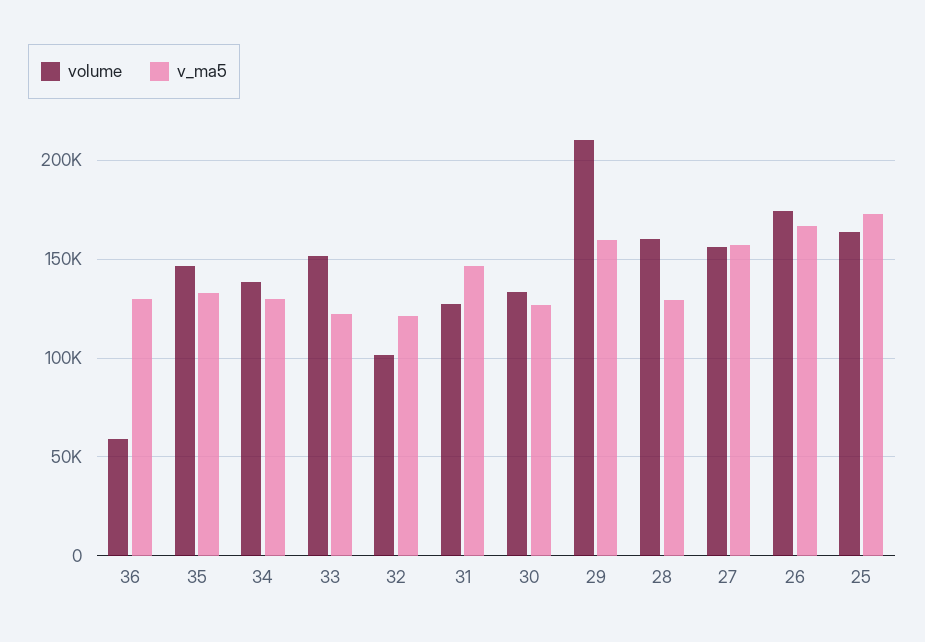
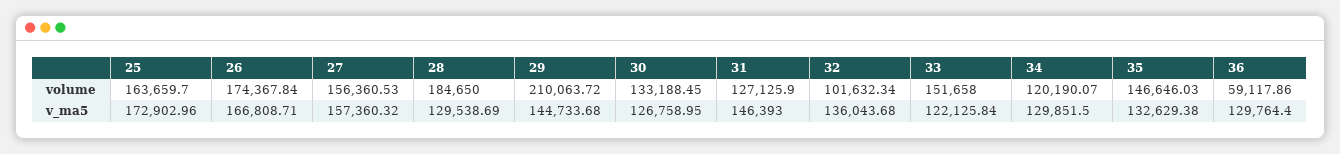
volume, 34: 140000 -> 120190.07
v_ma5, 32: 120000 -> 136043.68
v_ma5, 29: 160000 -> 144733.68
volume, 28: 160000 -> 184650

